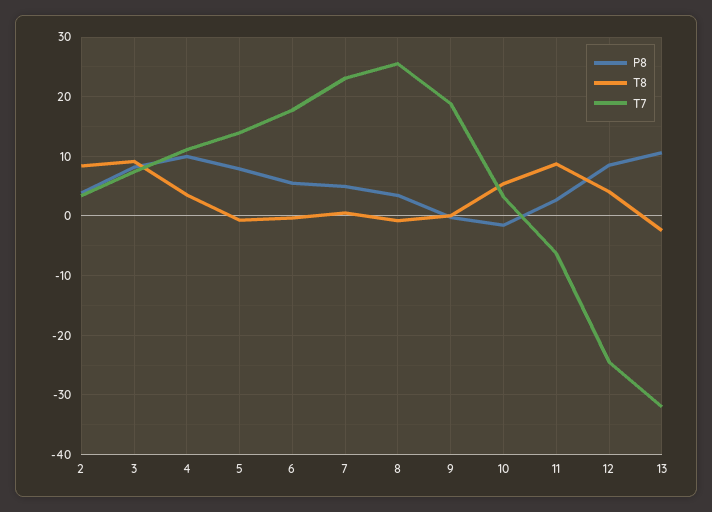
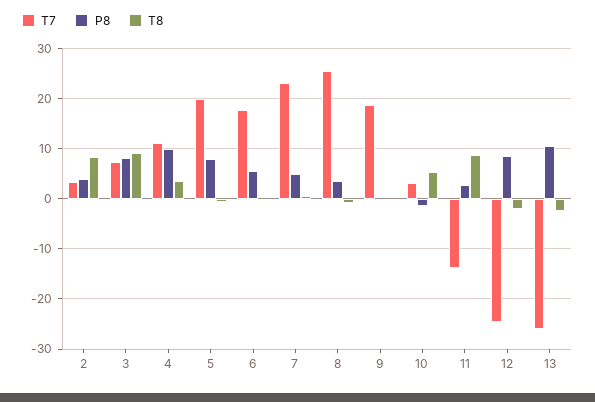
T7, 5: 14 -> 20
T7, 11: -6 -> -14
T8, 12: 4 -> -2
T7, 13: -32 -> -26

